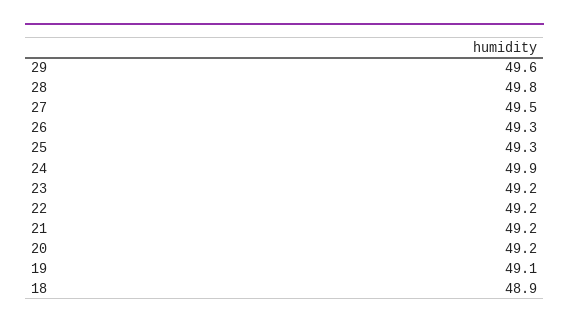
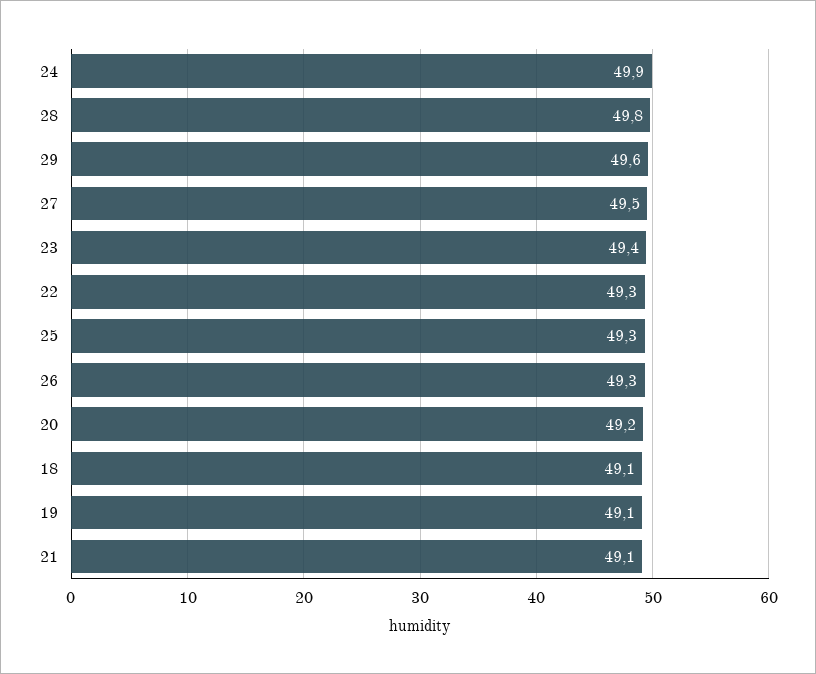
23: 49.2 -> 49.4
22: 49.2 -> 49.3
21: 49.2 -> 49.1
18: 48.9 -> 49.1

